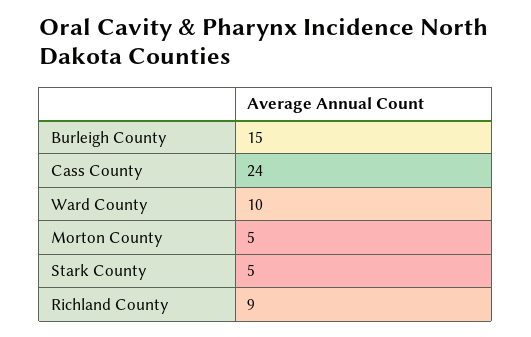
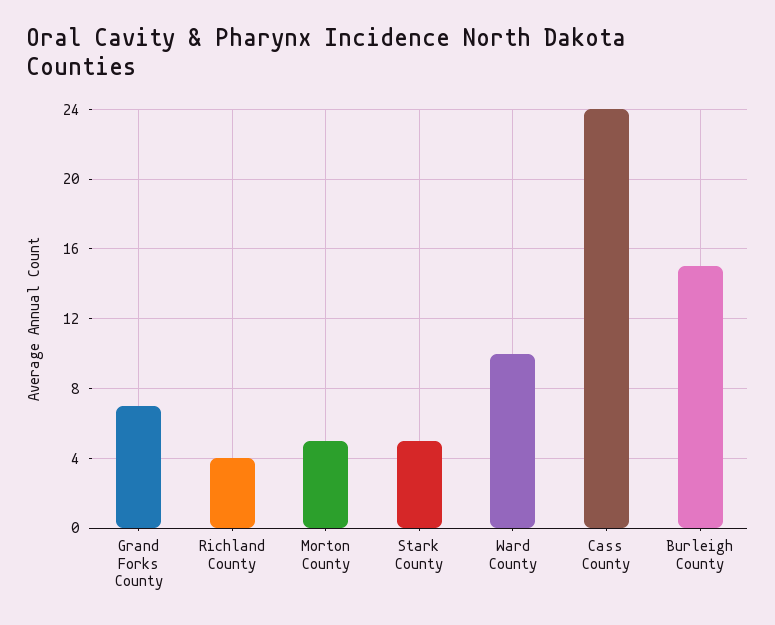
Richland County: 9 -> 4
Grand Forks County: none -> 7

